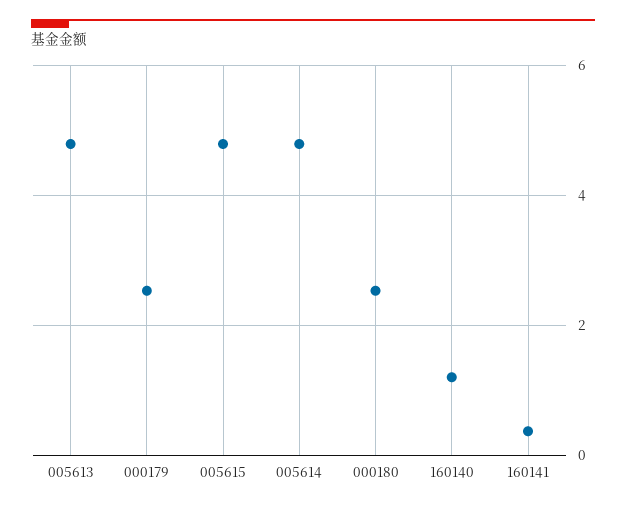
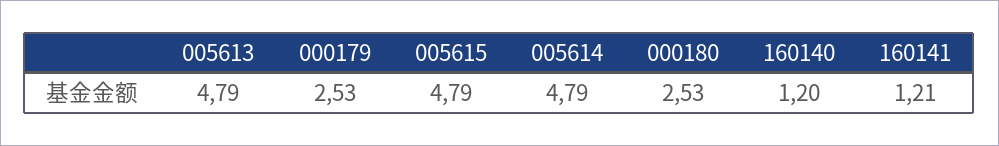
160141: 0.4 -> 1.21

